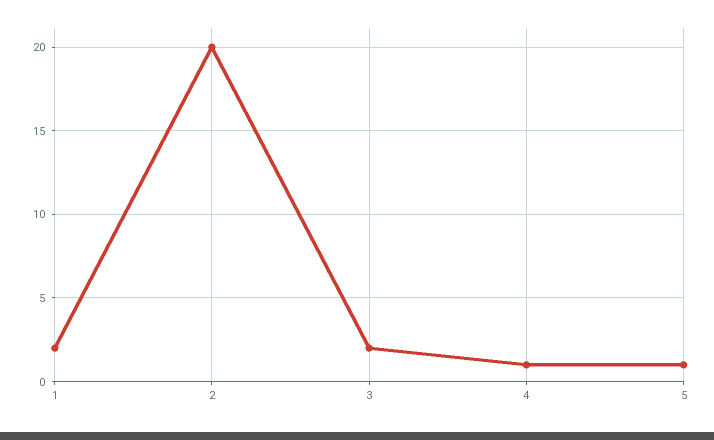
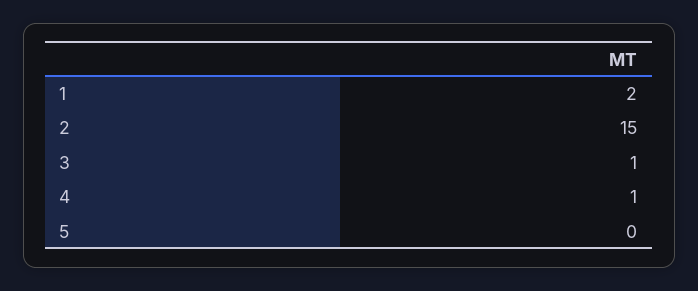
2: 20 -> 15
3: 2 -> 1
5: 1 -> 0

